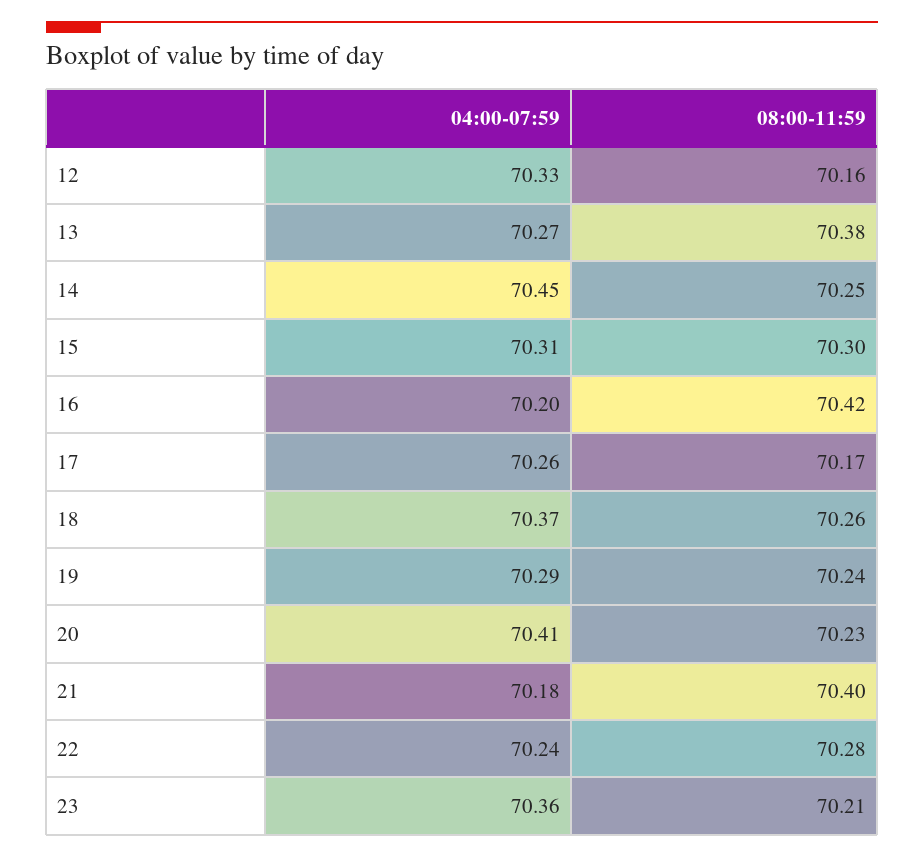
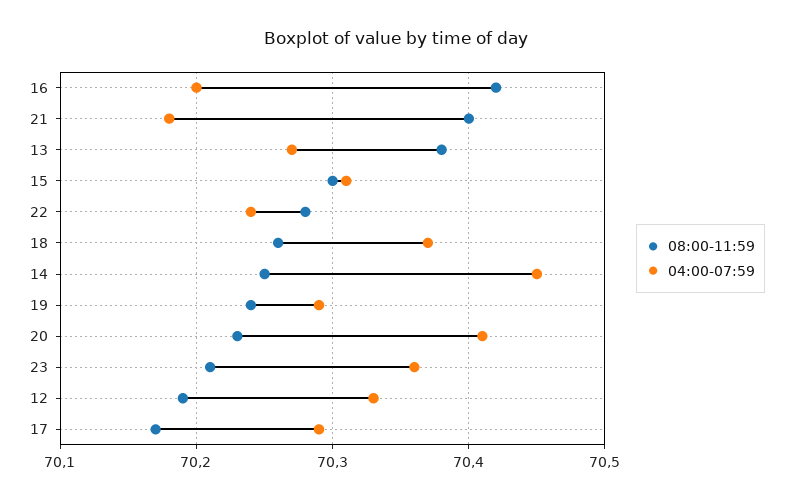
08:00-11:59, 12: 70.16 -> 70.19
04:00-07:59, 17: 70.26 -> 70.29

